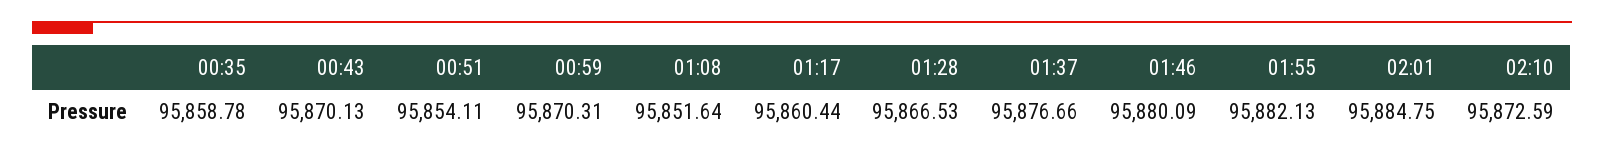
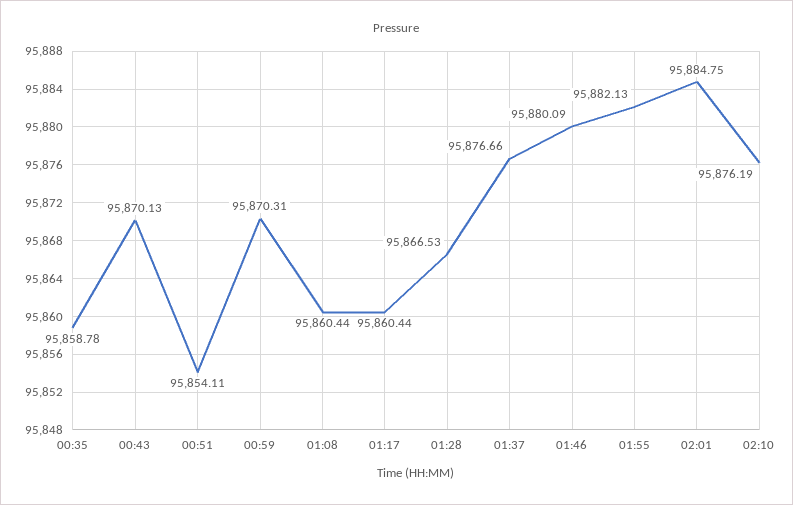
01:08: 95851.64 -> 95860.44
02:10: 95872.59 -> 95876.19

